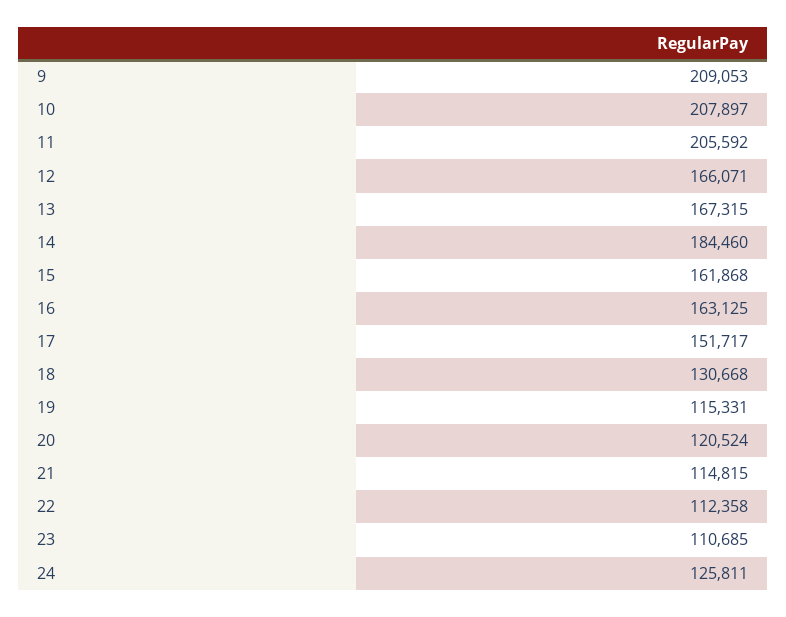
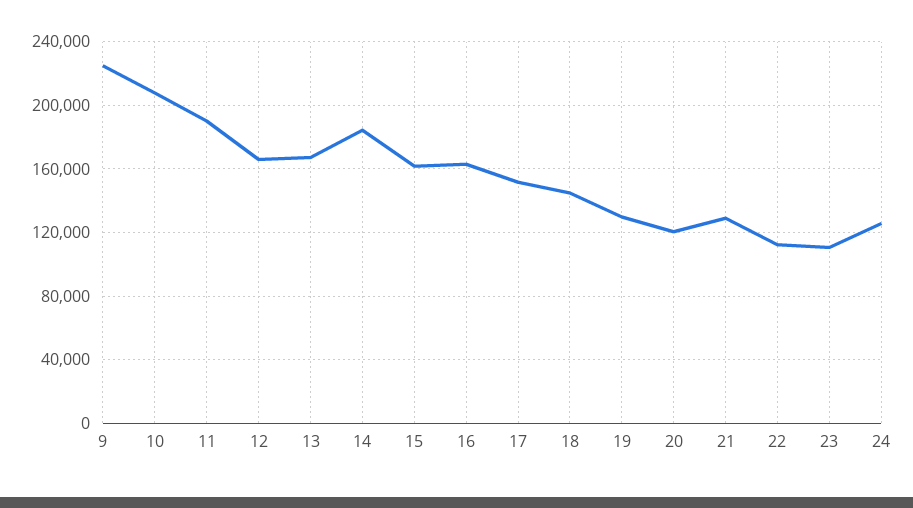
9: 209053 -> 225000
11: 205592 -> 190000
18: 130668 -> 145000
19: 115331 -> 130000
21: 114815 -> 130000

